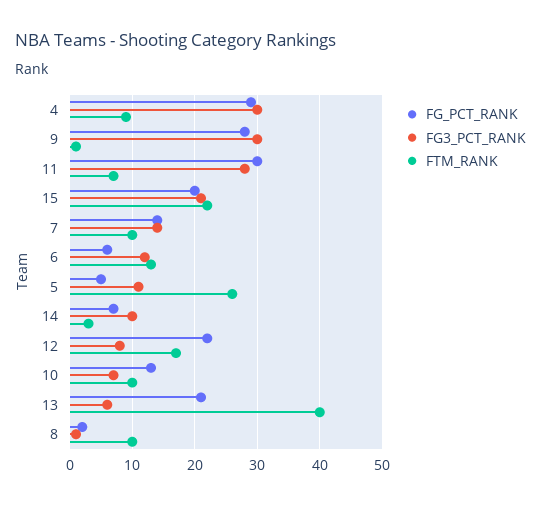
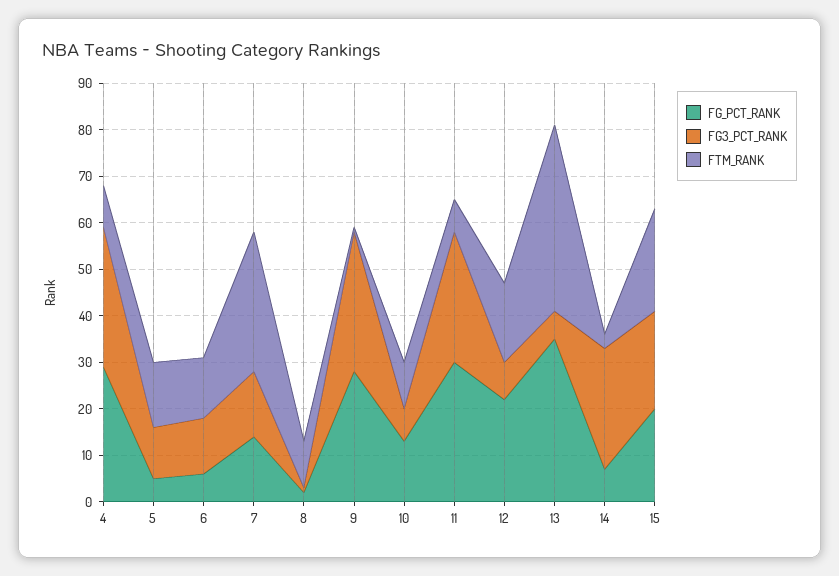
FTM_RANK, 7: 10 -> 30
FTM_RANK, 5: 26 -> 15
FG3_PCT_RANK, 14: 10 -> 25
FG_PCT_RANK, 13: 21 -> 35

